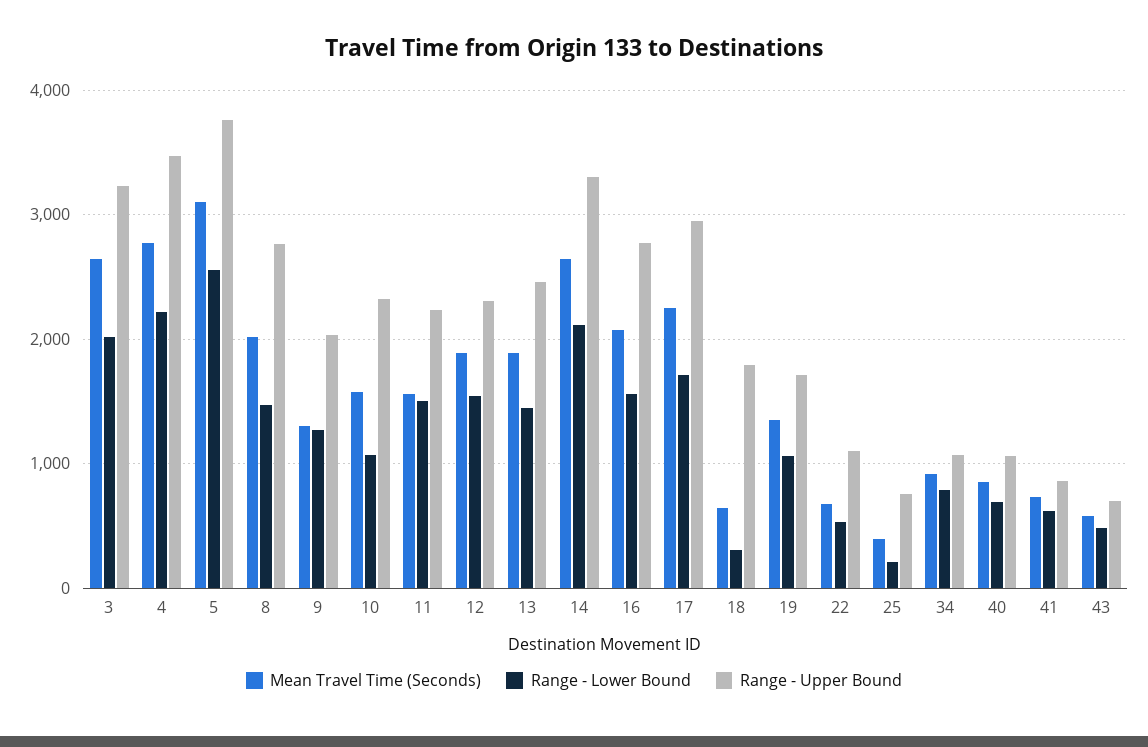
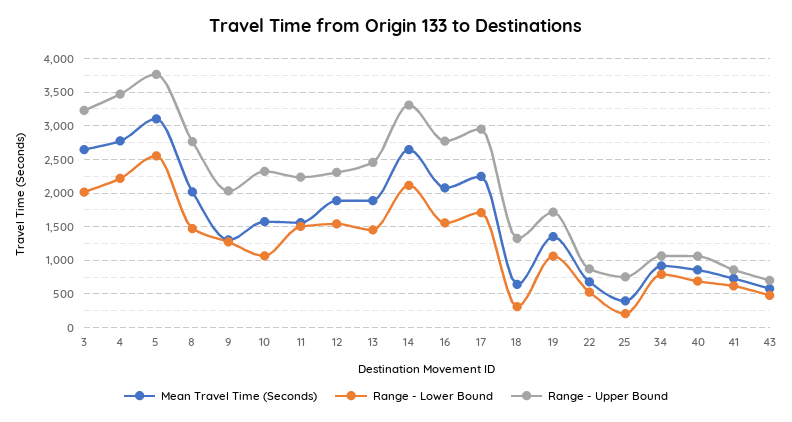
Range - Upper Bound, 18: 1800 -> 1300
Range - Upper Bound, 22: 1100 -> 900

